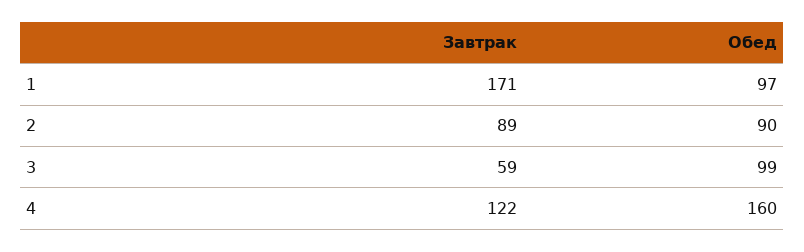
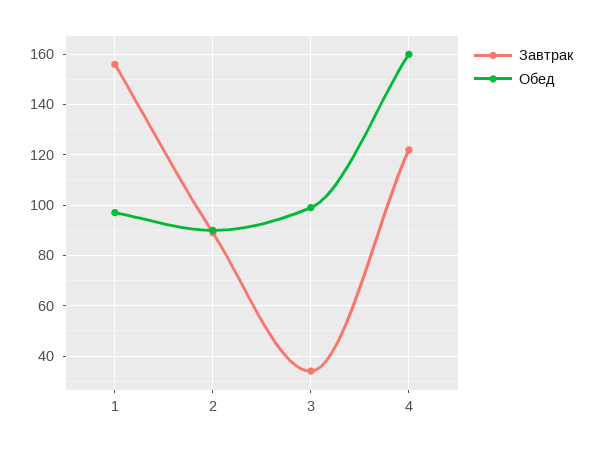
Завтрак, 1: 171 -> 155
Завтрак, 3: 59 -> 35

